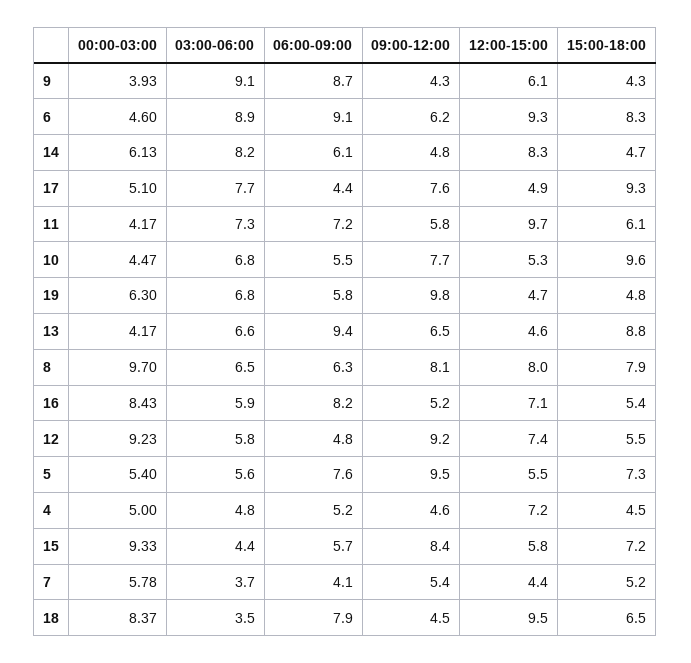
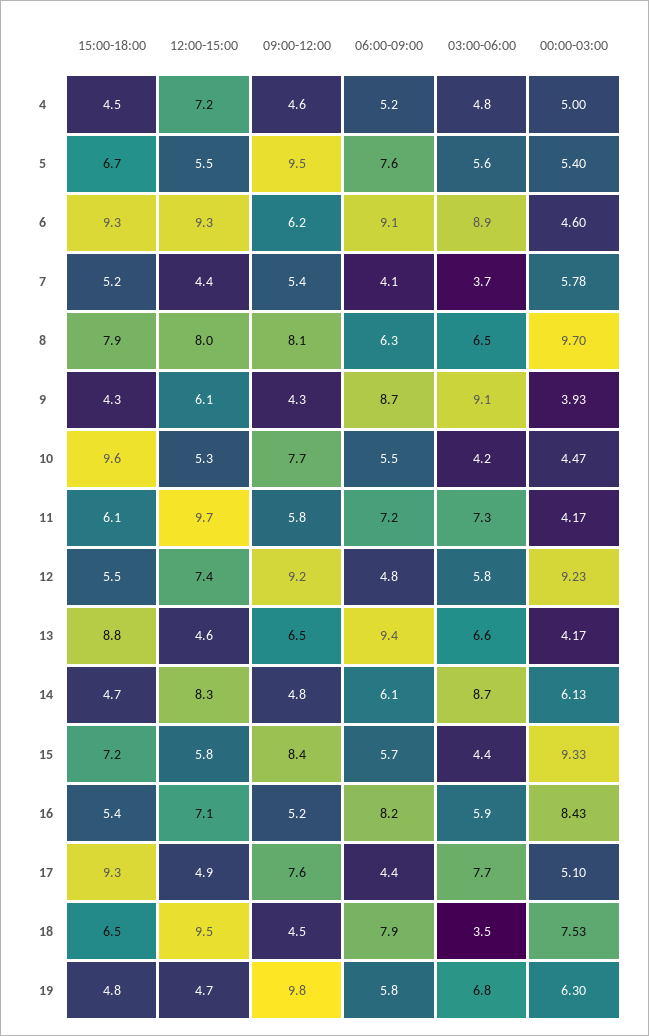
15:00-18:00, 6: 8.3 -> 9.3
03:00-06:00, 14: 8.2 -> 8.7
03:00-06:00, 10: 6.8 -> 4.2
15:00-18:00, 5: 7.3 -> 6.7
00:00-03:00, 18: 8.37 -> 7.53

